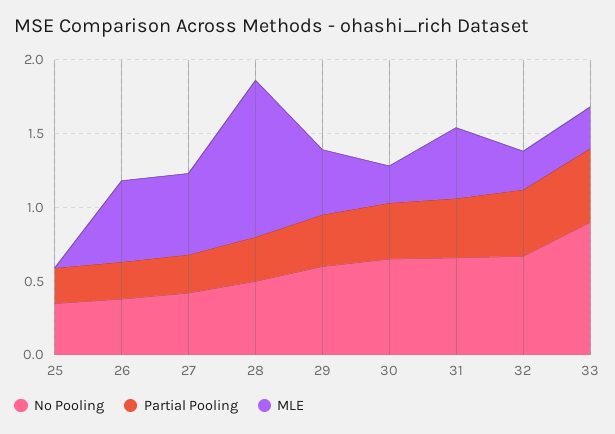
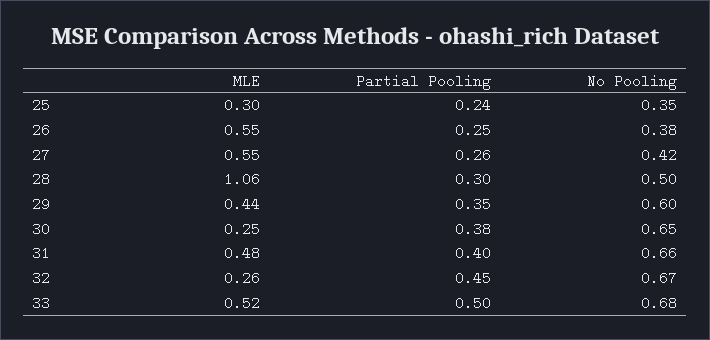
MLE, 25: 0 -> 0.3
No Pooling, 33: 0.9 -> 0.68
MLE, 33: 0.3 -> 0.52

